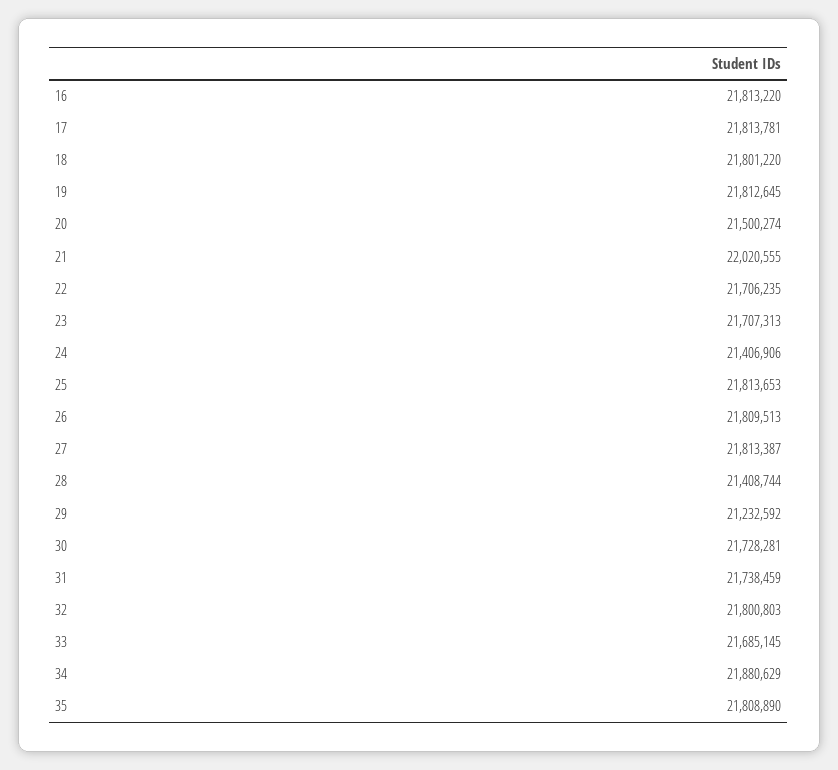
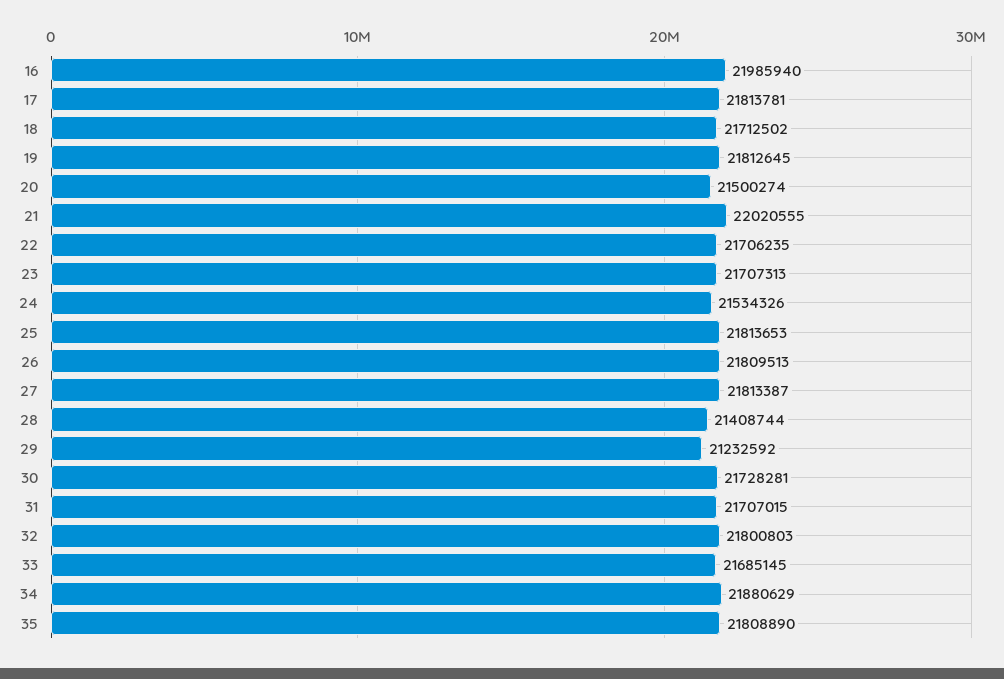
16: 21813220 -> 21985940
18: 21801220 -> 21712502
24: 21406906 -> 21534326
31: 21738459 -> 21707015

